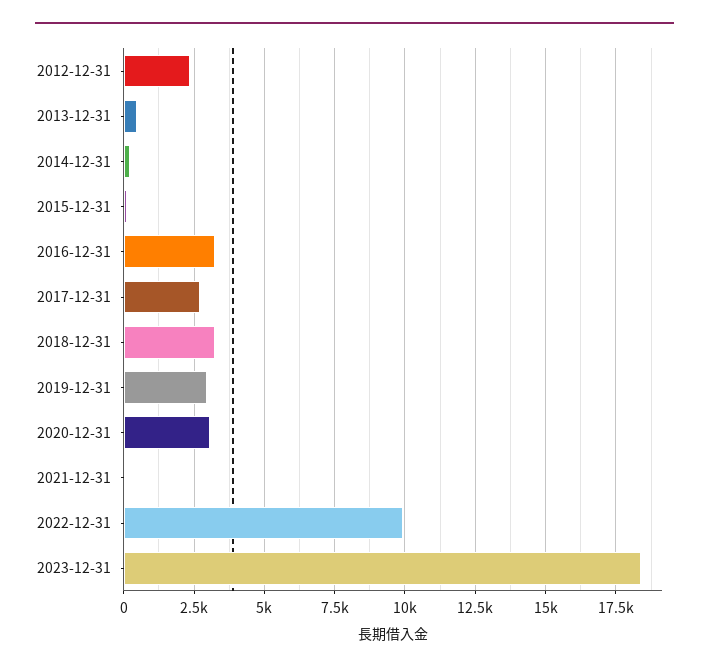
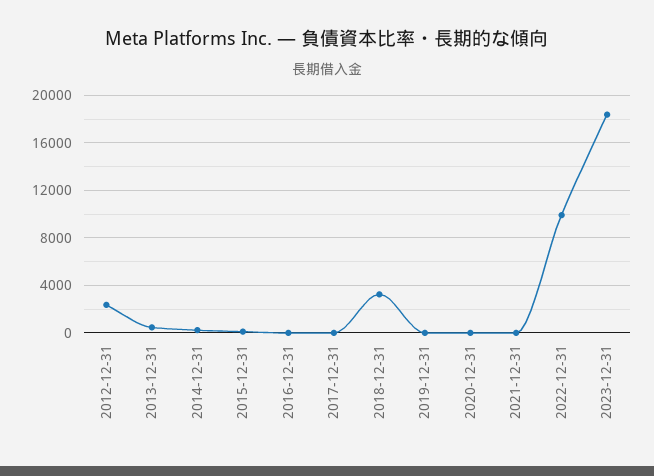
2016-12-31: 3250 -> 0
2017-12-31: 2750 -> 0
2019-12-31: 3000 -> 0
2020-12-31: 3000 -> 0

